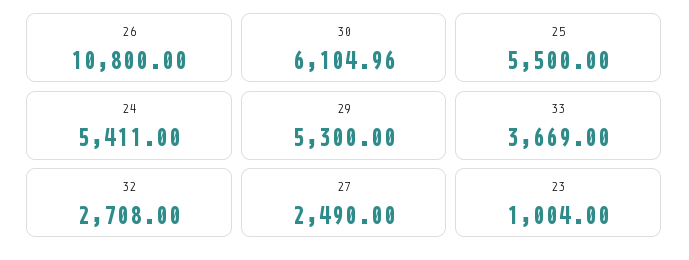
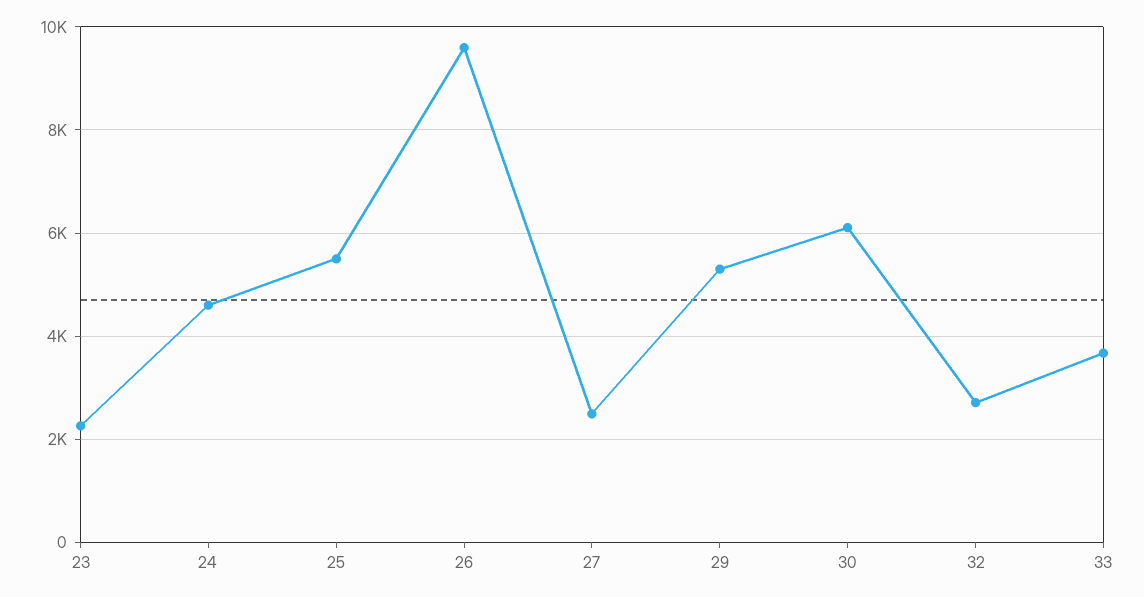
26: 10800 -> 9600
24: 5411 -> 4600
23: 1004 -> 2200

